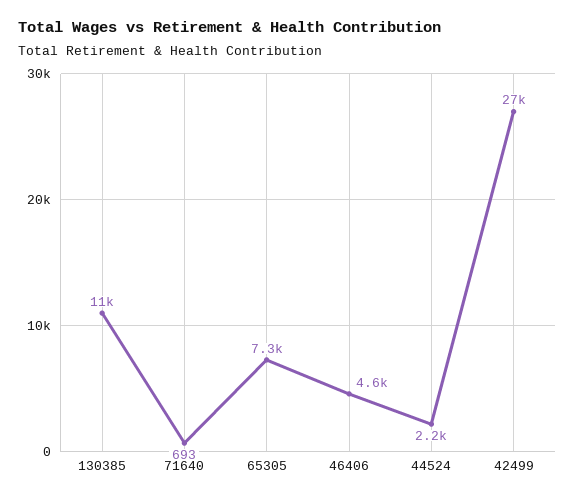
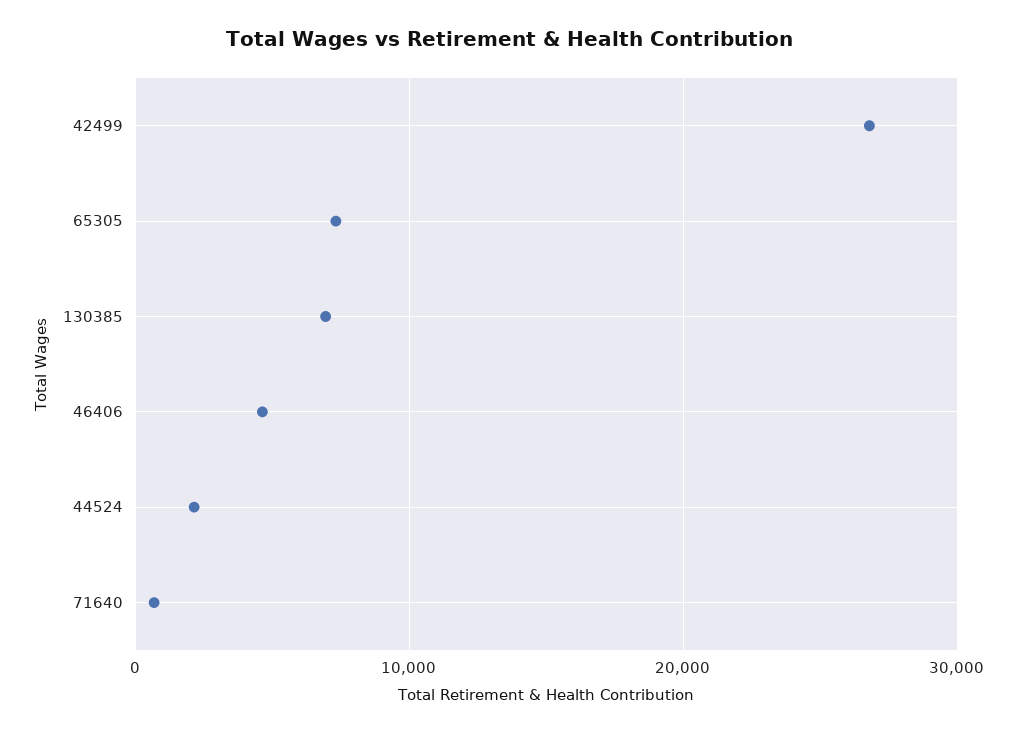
130385: 11000 -> 7000

